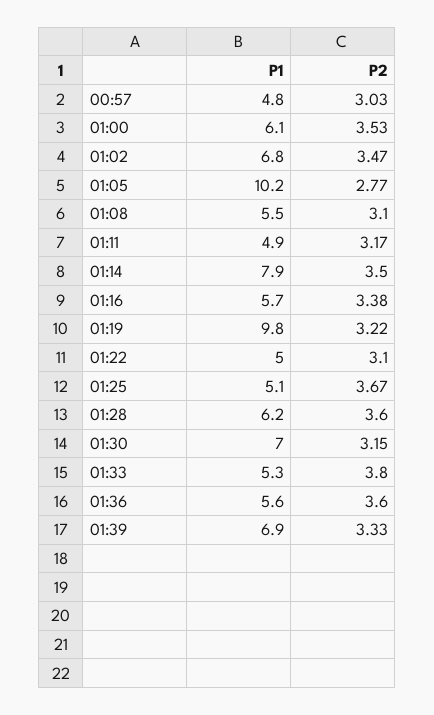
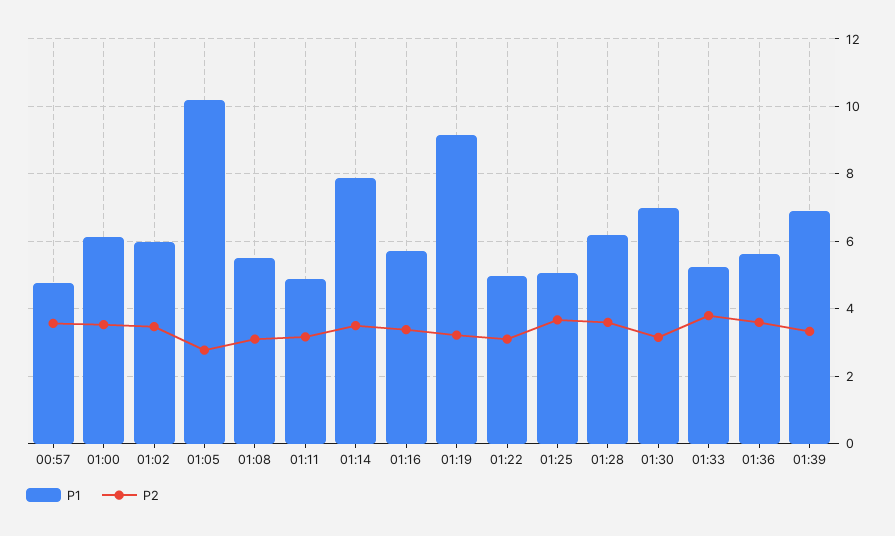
P2, 00:57: 3.03 -> 3.6
P1, 01:02: 6.8 -> 6
P1, 01:19: 9.8 -> 9.2

